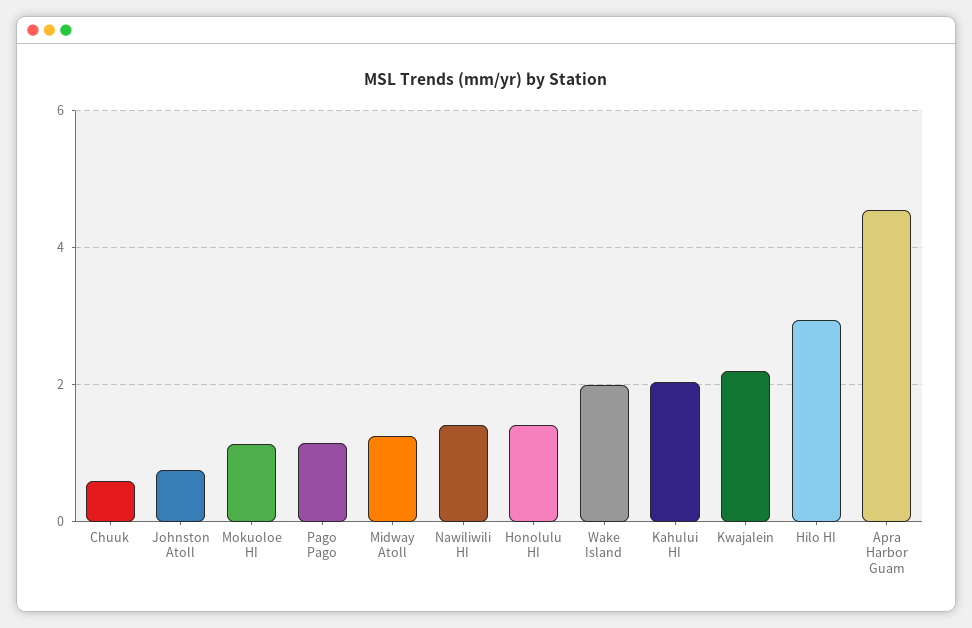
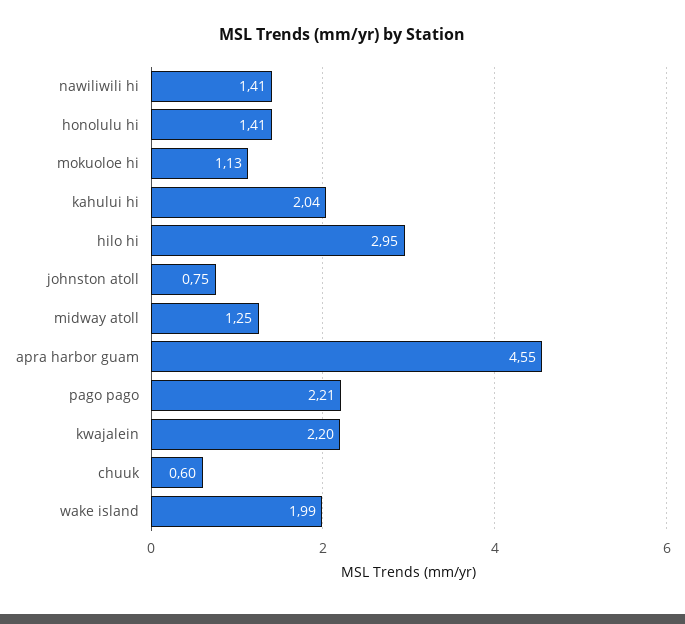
Pago Pago: 1.2 -> 2.21

